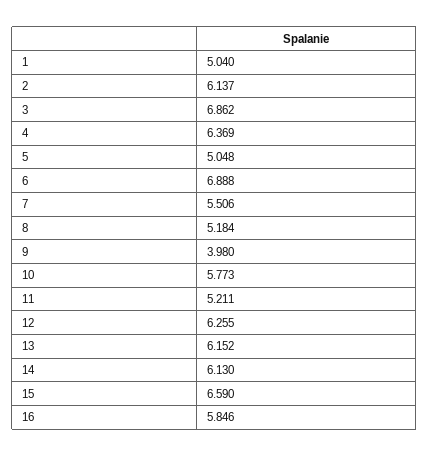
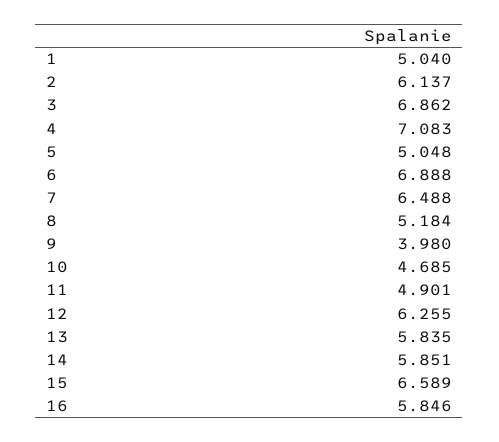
4: 6.369 -> 7.083
7: 5.506 -> 6.488
10: 5.773 -> 4.685
11: 5.211 -> 4.901
13: 6.152 -> 5.835
14: 6.13 -> 5.851
15: 6.59 -> 6.589

